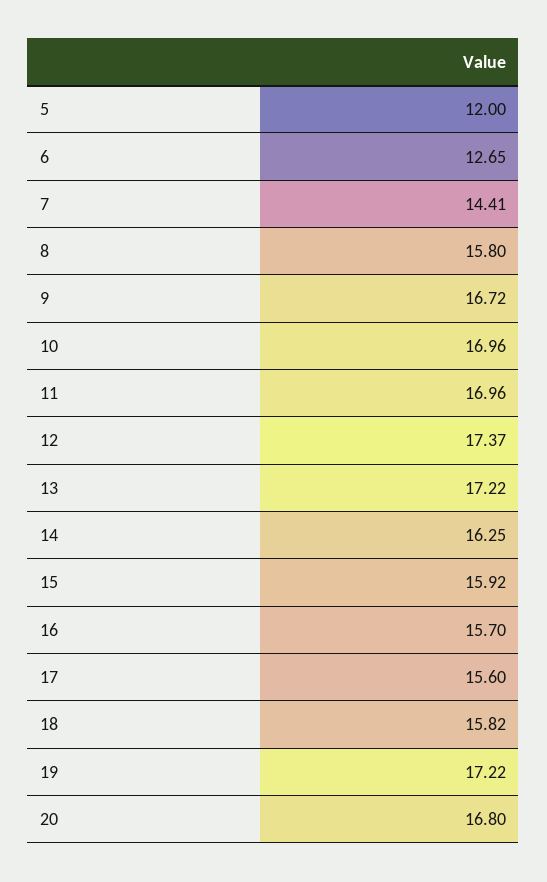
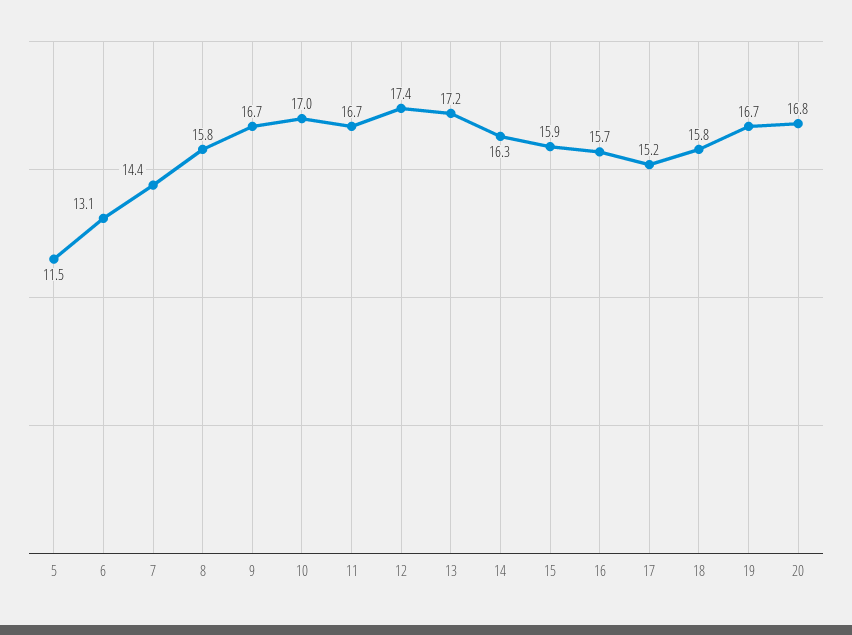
5: 12 -> 11.5
6: 12.65 -> 13.1
11: 16.96 -> 16.7
17: 15.6 -> 15.2
19: 17.22 -> 16.7

